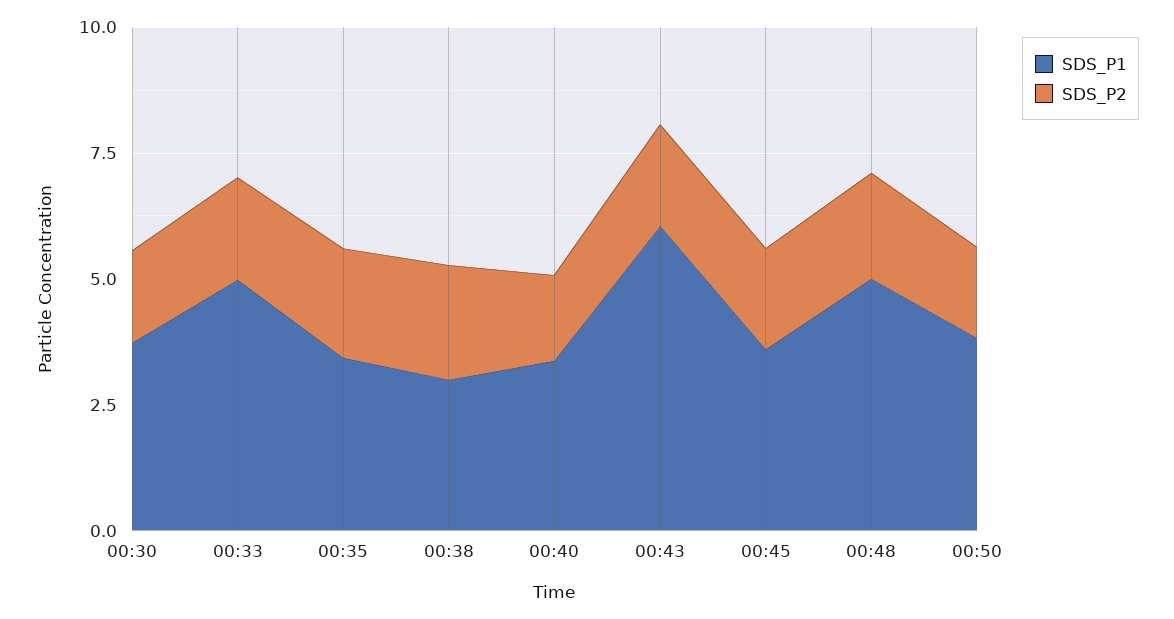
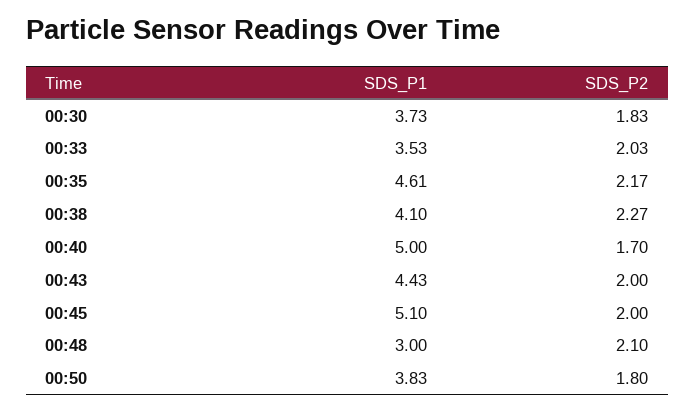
SDS_P1, 00:33: 5 -> 3.53
SDS_P1, 00:35: 3.5 -> 4.61
SDS_P1, 00:38: 3 -> 4.1
SDS_P1, 00:40: 3.5 -> 5
SDS_P1, 00:43: 6 -> 4.43
SDS_P1, 00:45: 3.5 -> 5.1
SDS_P1, 00:48: 5 -> 3

